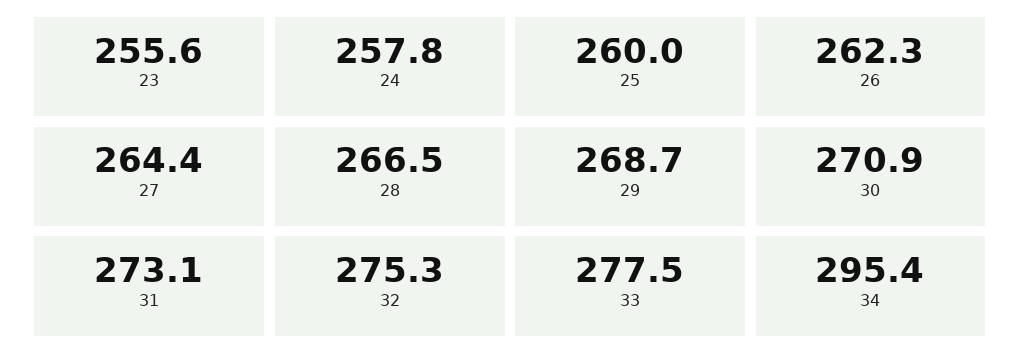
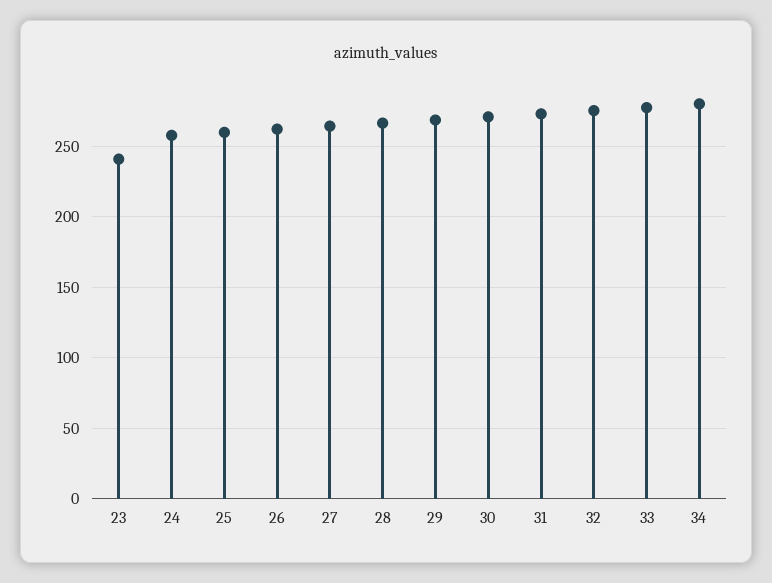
23: 255.6 -> 240
34: 295.4 -> 280

